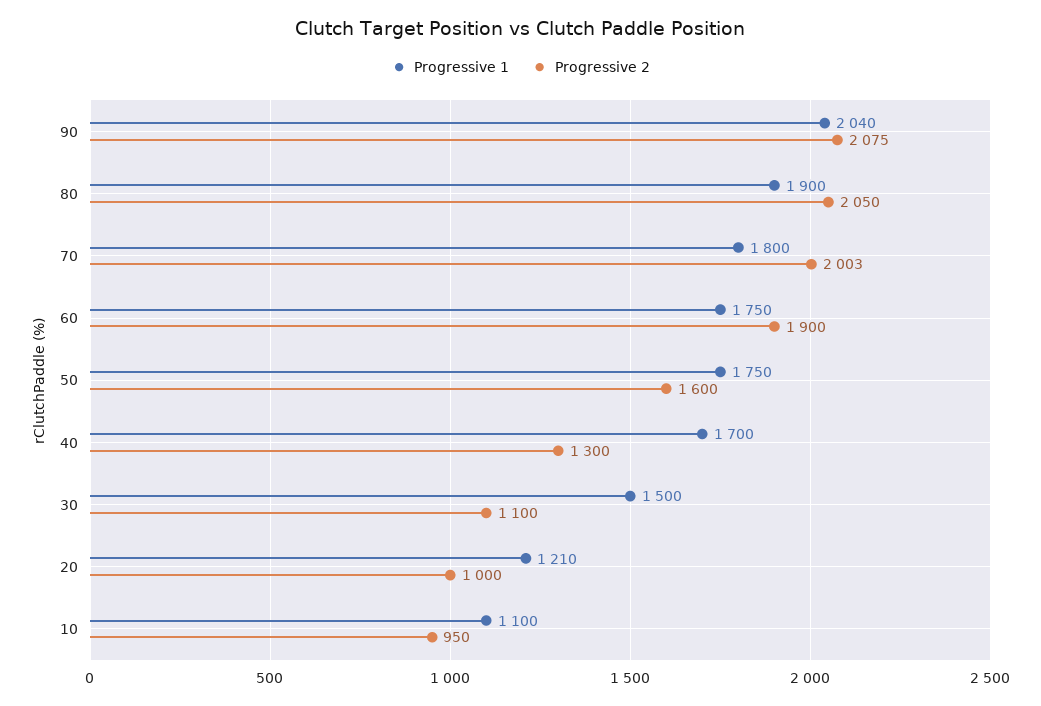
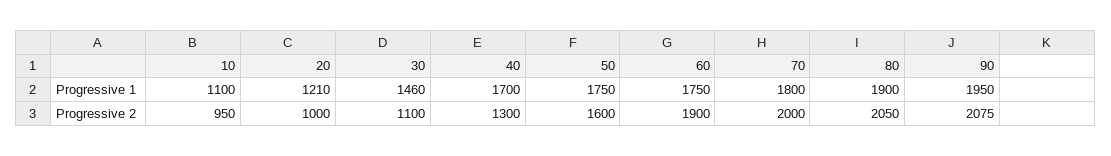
Progressive 1, 90: 2040 -> 1950
Progressive 2, 70: 2003 -> 2000
Progressive 1, 30: 1500 -> 1460

